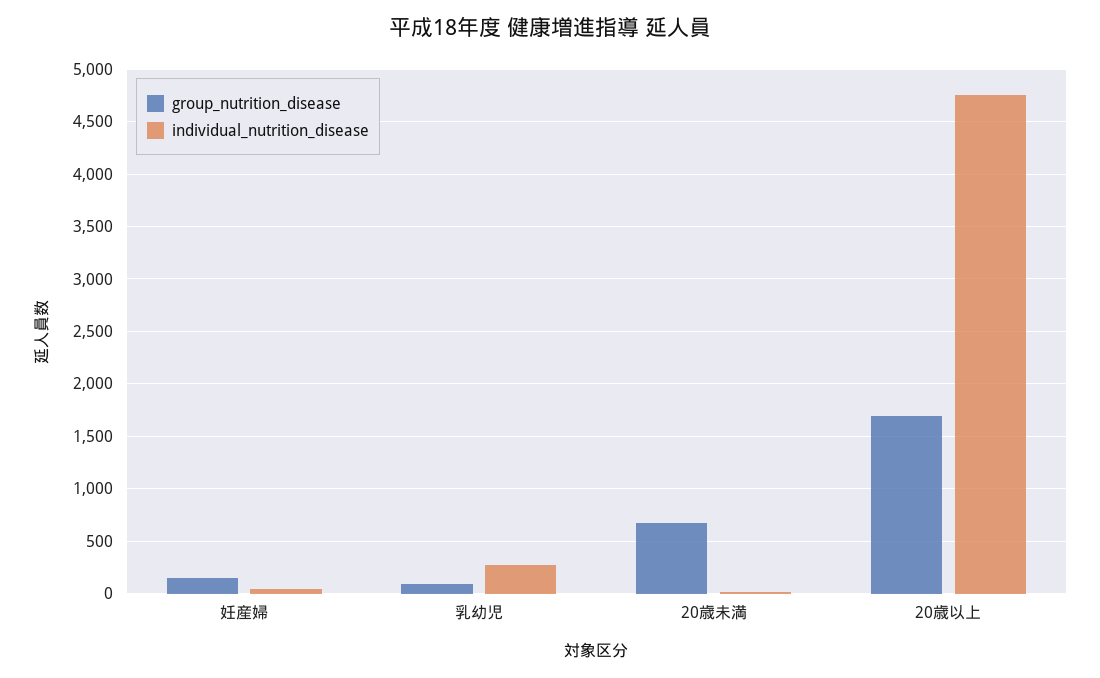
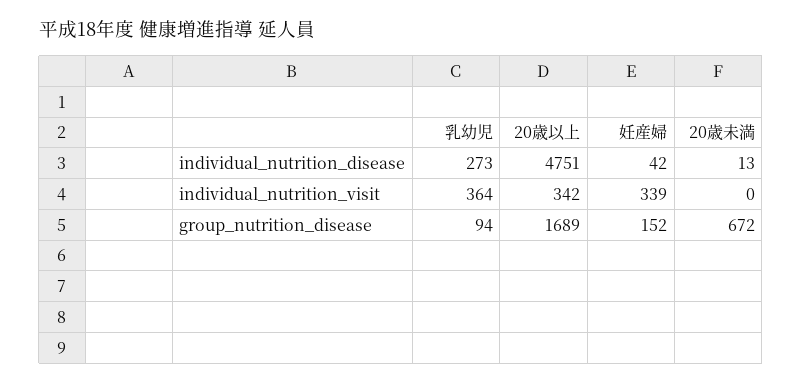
individual_nutrition_visit, 乳幼児: none -> 364
individual_nutrition_visit, 20歳以上: none -> 342
individual_nutrition_visit, 妊産婦: none -> 339
individual_nutrition_visit, 20歳未満: none -> 0

